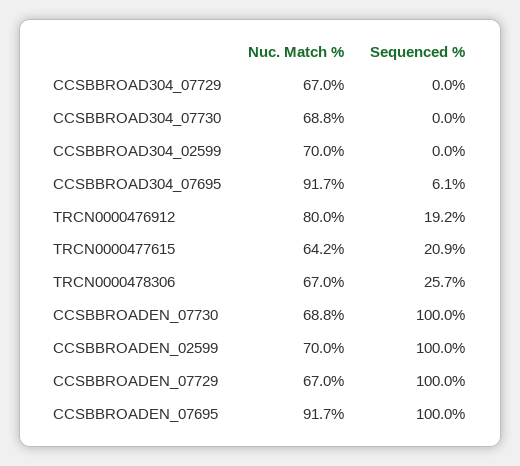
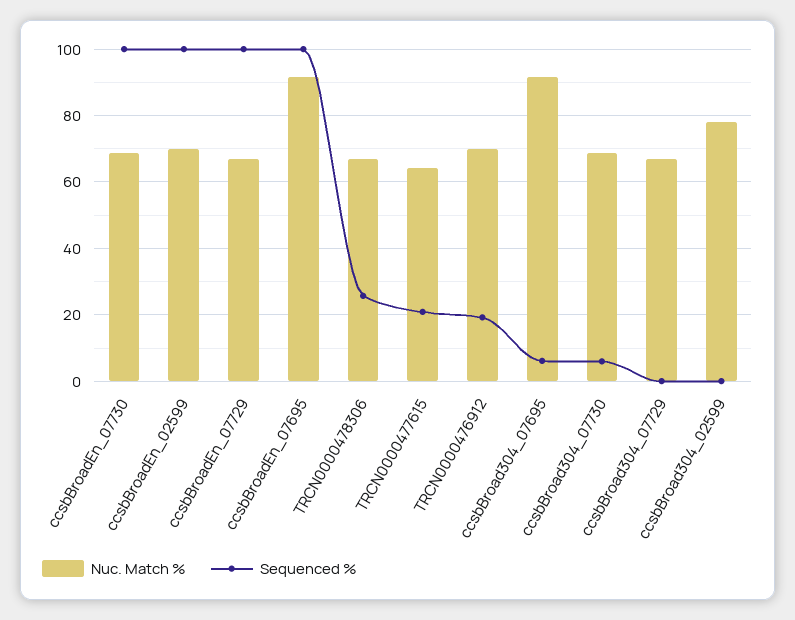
Sequenced %, CCSBBROAD304_07730: 0 -> 6
Nuc. Match %, CCSBBROAD304_02599: 70 -> 78
Nuc. Match %, TRCN0000476912: 80 -> 70

